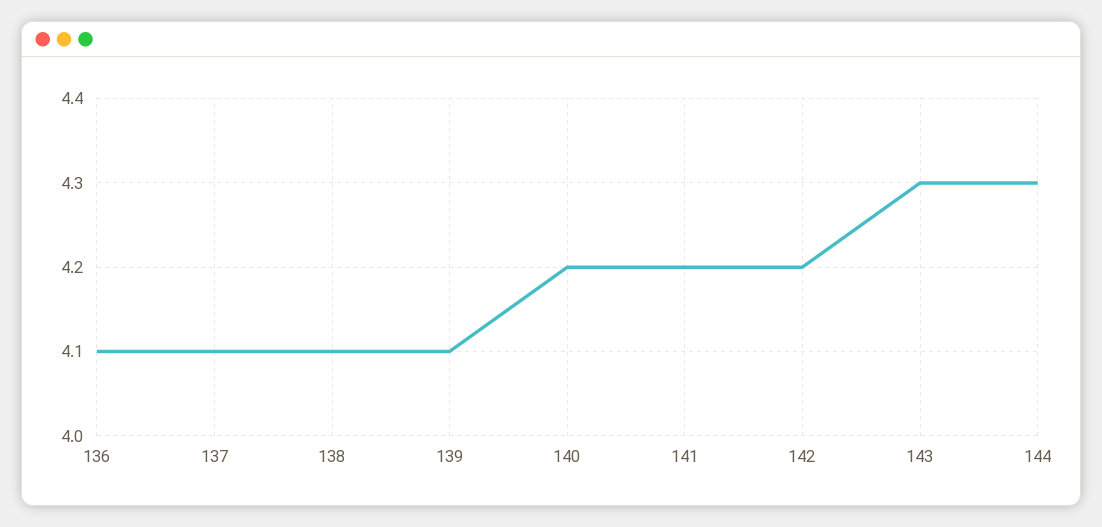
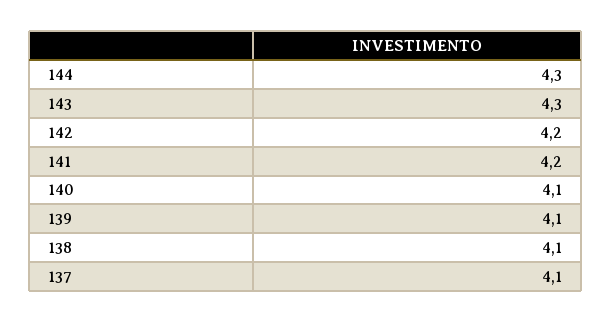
136: 4.1 -> none
140: 4.2 -> 4.1

